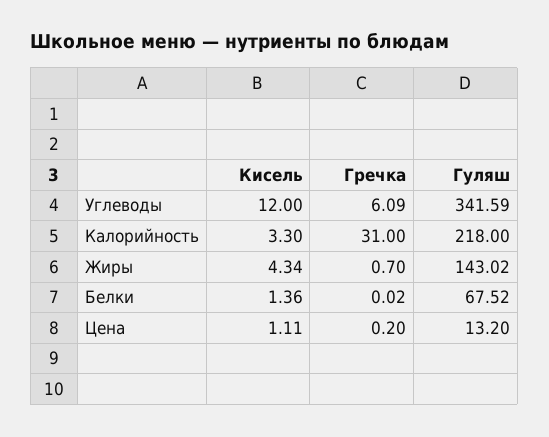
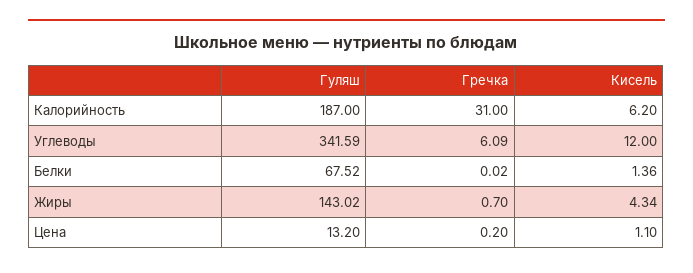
Кисель, Калорийность: 3.3 -> 6.2
Гуляш, Калорийность: 218 -> 187
Кисель, Цена: 1.11 -> 1.1

